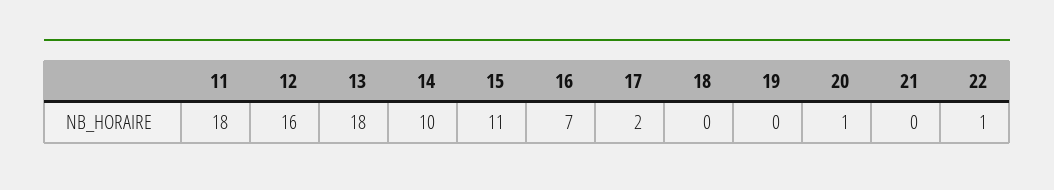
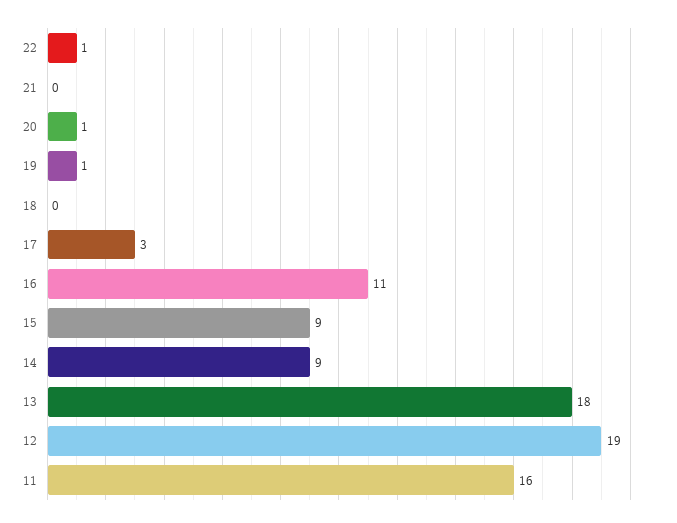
11: 18 -> 16
12: 16 -> 19
14: 10 -> 9
15: 11 -> 9
16: 7 -> 11
17: 2 -> 3
19: 0 -> 1

